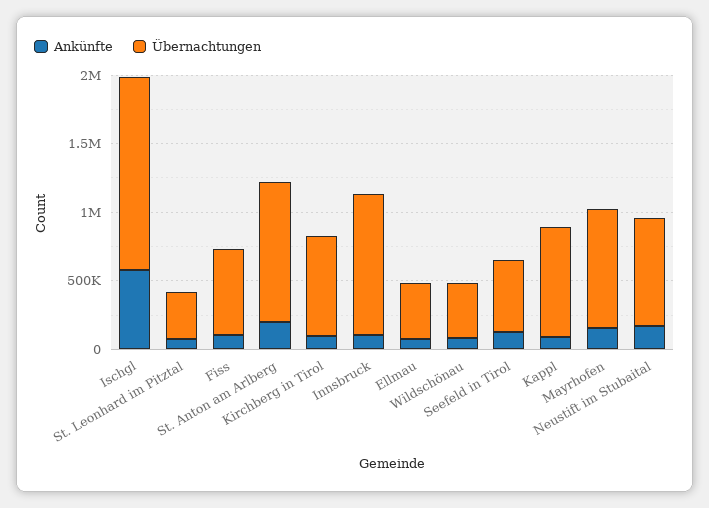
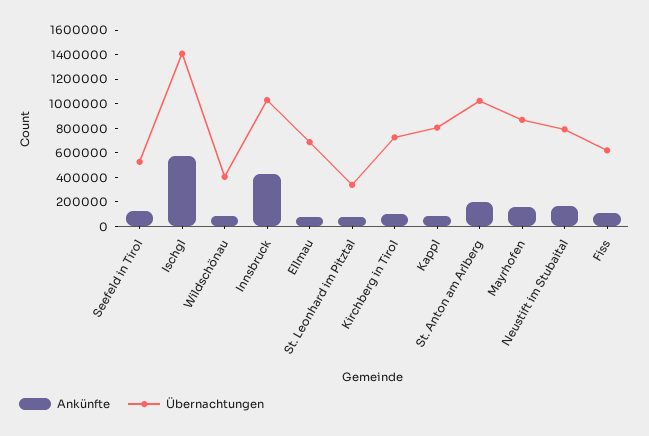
Ankünfte, Innsbruck: 100000 -> 400000
Übernachtungen, Ellmau: 400000 -> 700000

